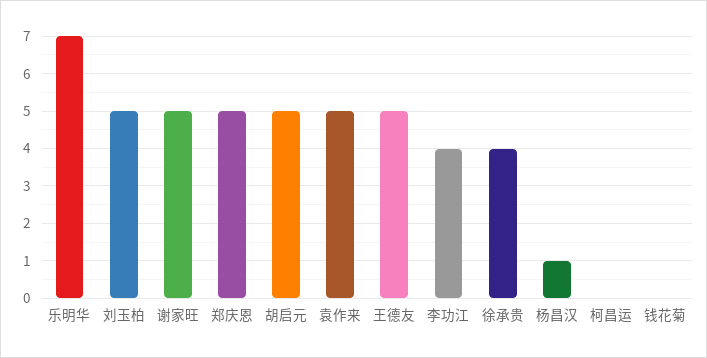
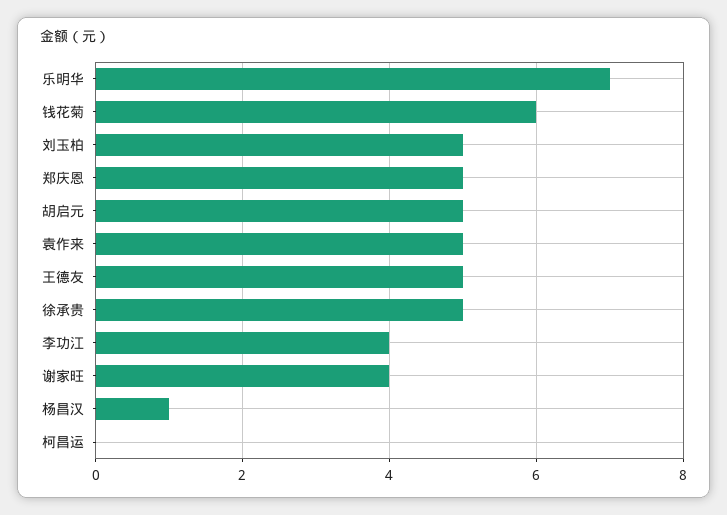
谢家旺: 5 -> 4
徐承贵: 4 -> 5
钱花菊: 0 -> 6

